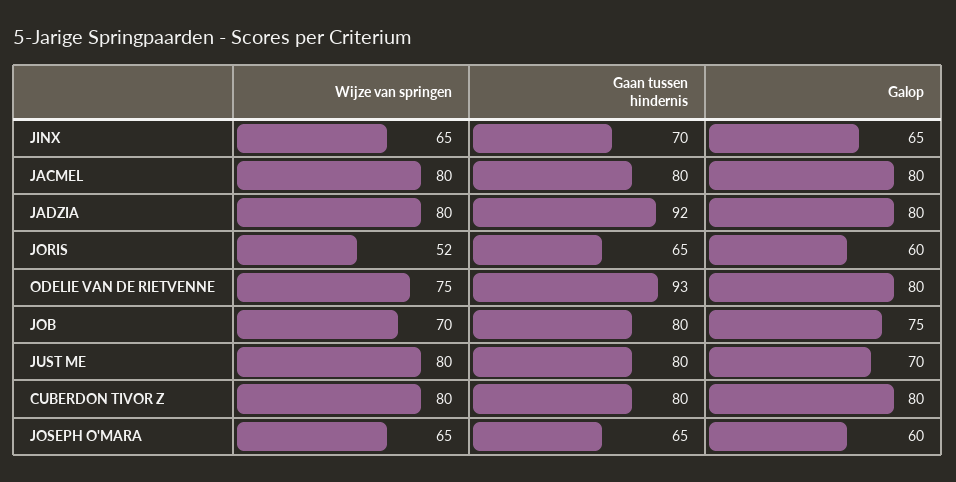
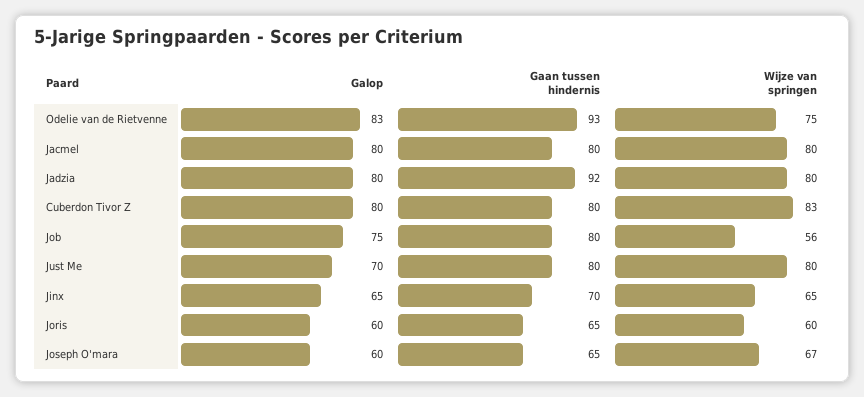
Wijze van springen, JORIS: 52 -> 60
Galop, ODELIE VAN DE RIETVENNE: 80 -> 83
Wijze van springen, JOB: 70 -> 56
Wijze van springen, CUBERDON TIVOR Z: 80 -> 83
Wijze van springen, JOSEPH O'MARA: 65 -> 67

